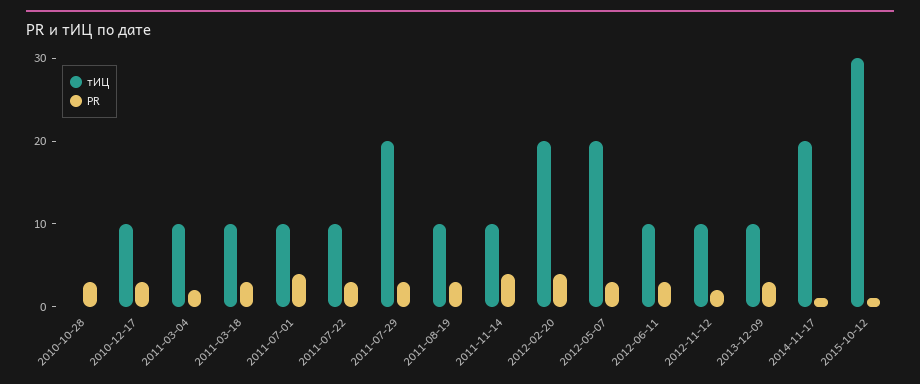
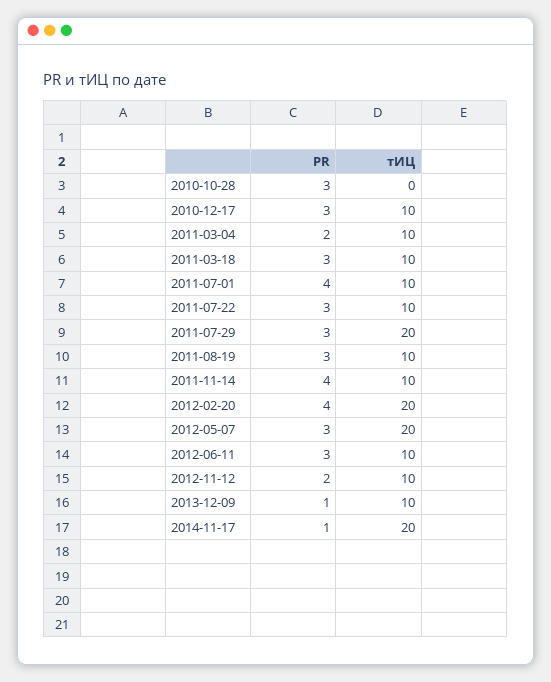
PR, 2013-12-09: 3 -> 1
тИЦ, 2015-10-12: 30 -> none
PR, 2015-10-12: 1 -> none

